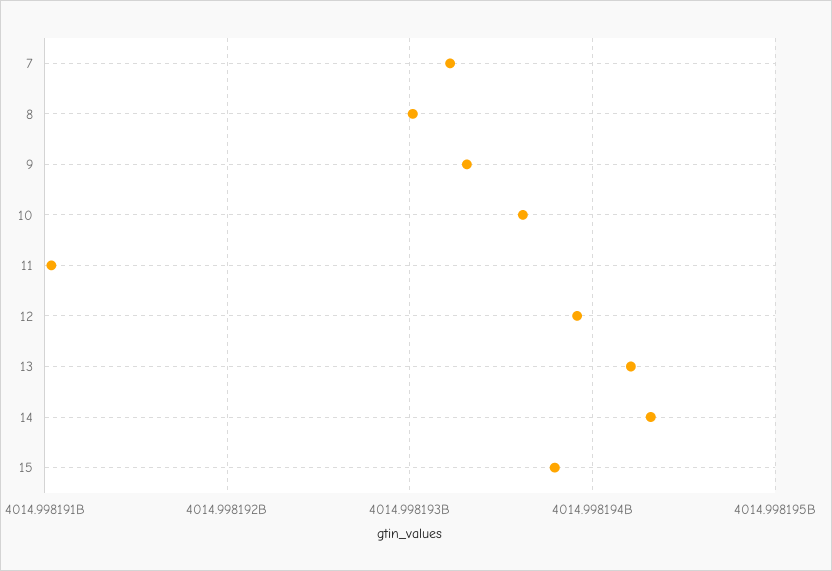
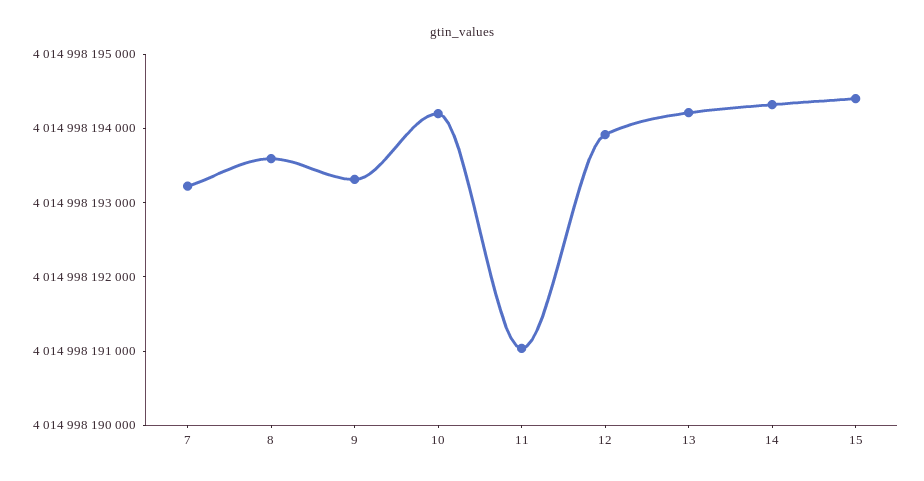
8: 4014998193000 -> 4014998193600
10: 4014998193600 -> 4014998194200
15: 4014998193800 -> 4014998194400

